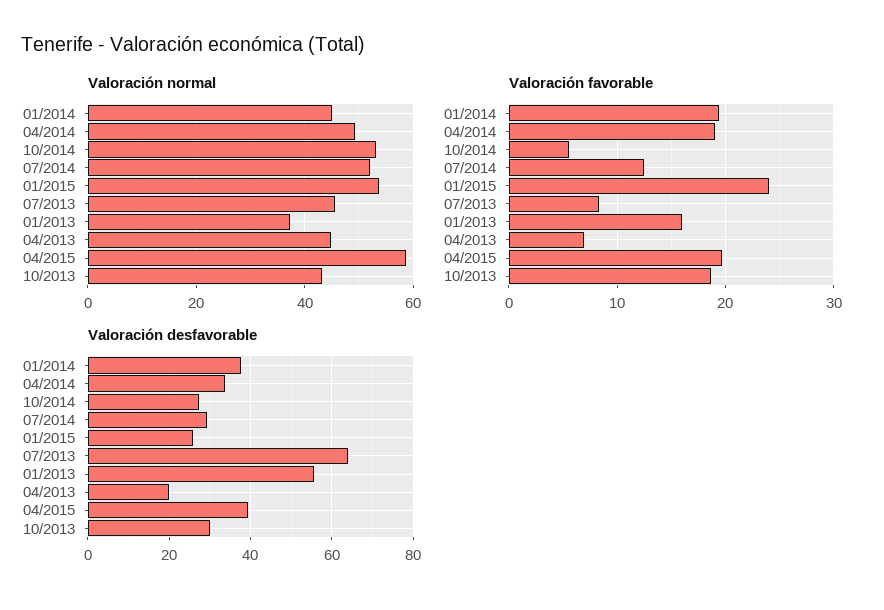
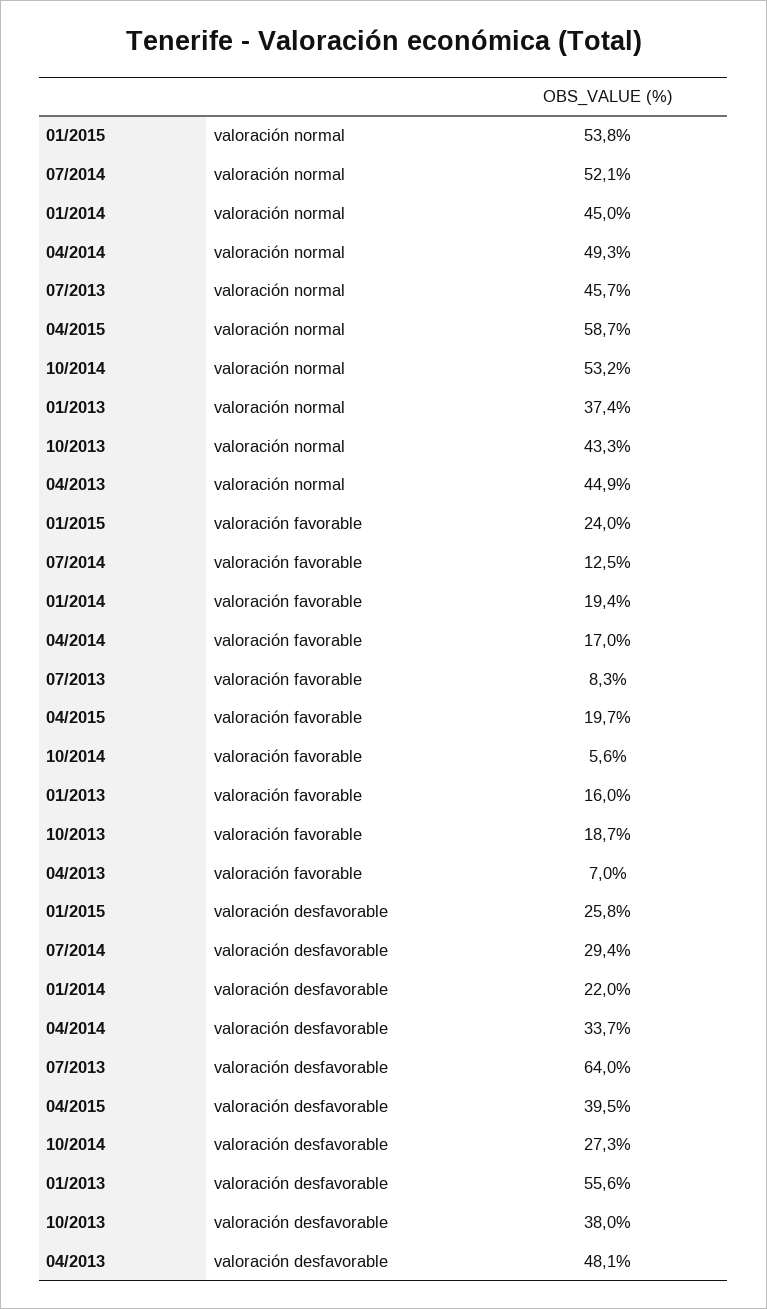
Valoración favorable, 04/2014: 19 -> 17
Valoración desfavorable, 01/2014: 38 -> 22
Valoración desfavorable, 04/2013: 20 -> 48.1
Valoración desfavorable, 10/2013: 30 -> 38

